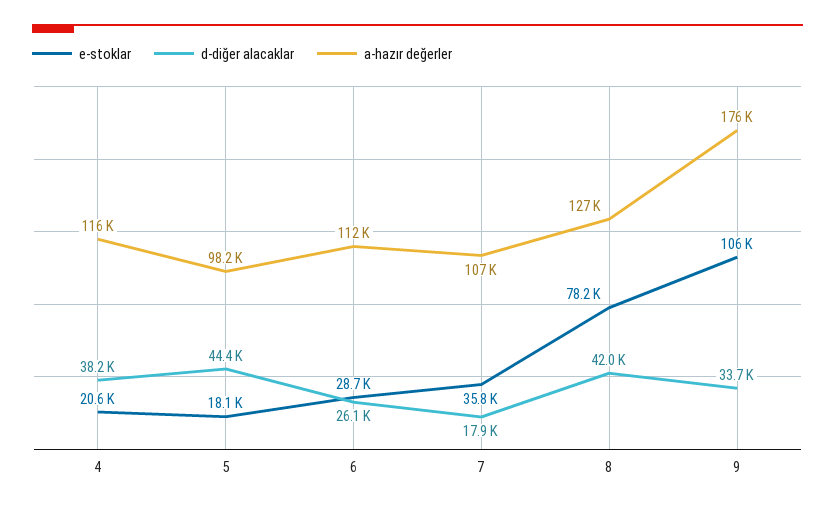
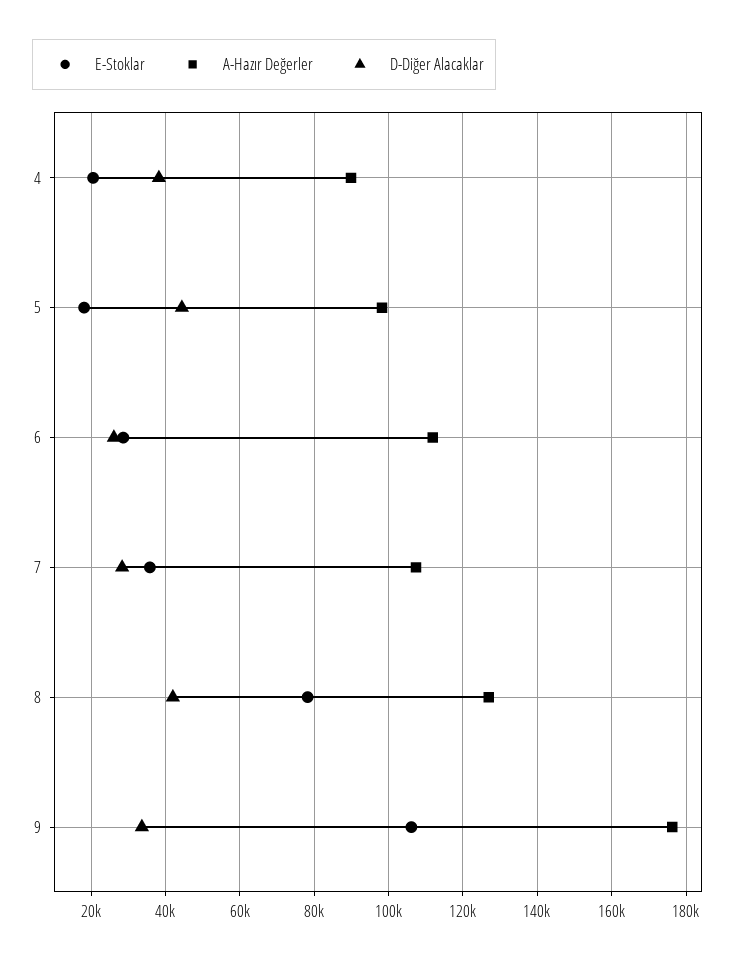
a-hazır değerler, 4: 116000 -> 90000
d-diğer alacaklar, 7: 17900 -> 28000

